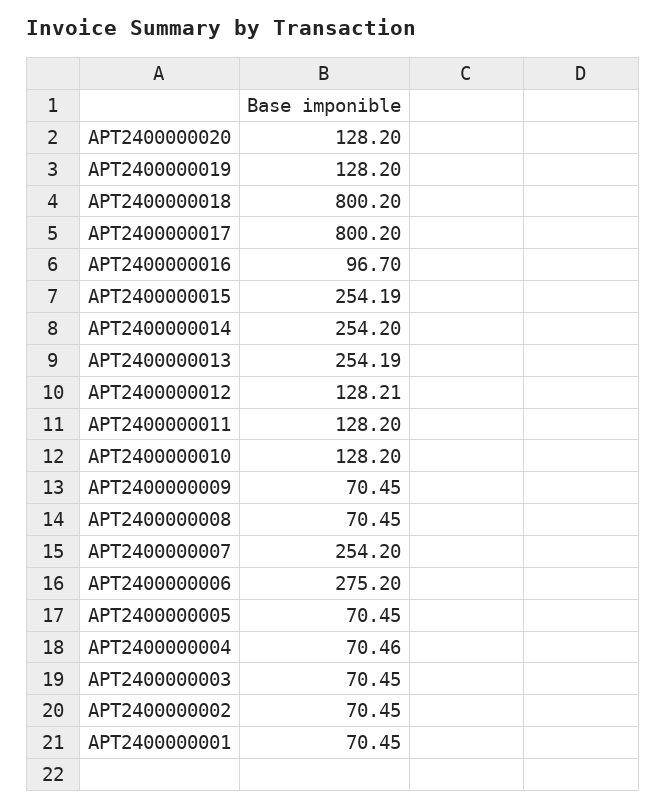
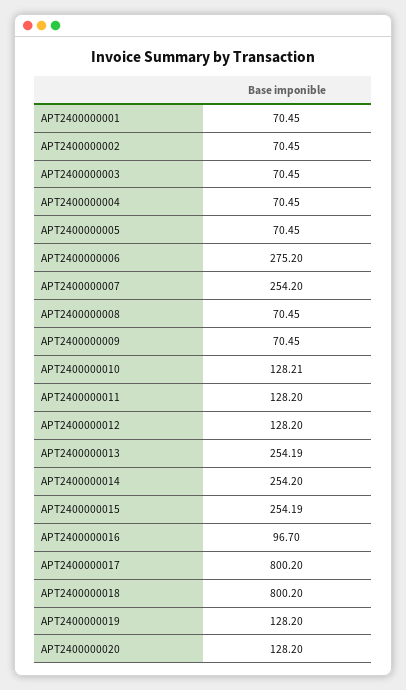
APT2400000012: 128.21 -> 128.2
APT2400000010: 128.2 -> 128.21
APT2400000004: 70.46 -> 70.45

